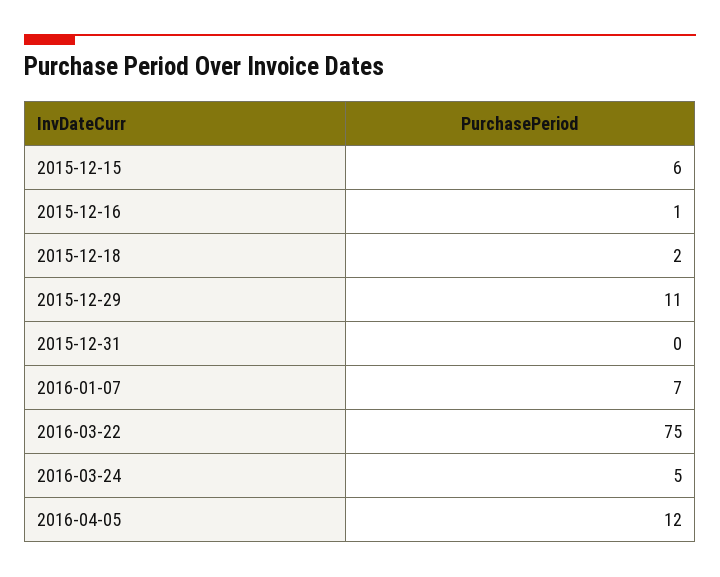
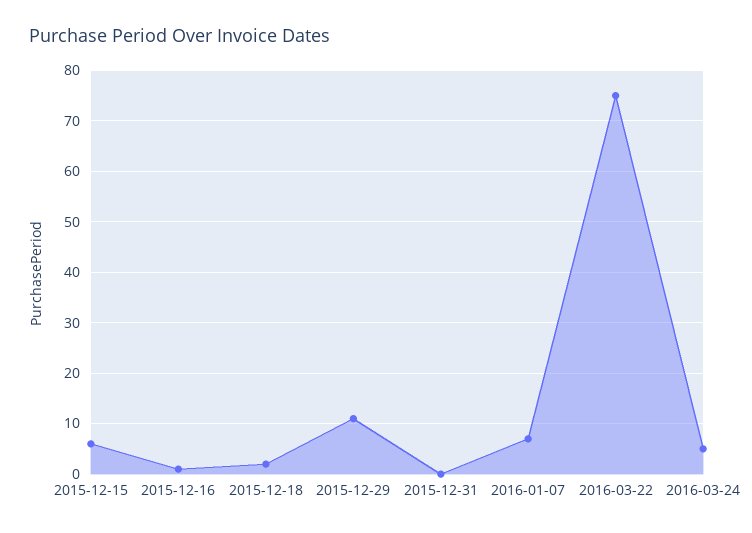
2016-04-05: 12 -> none

